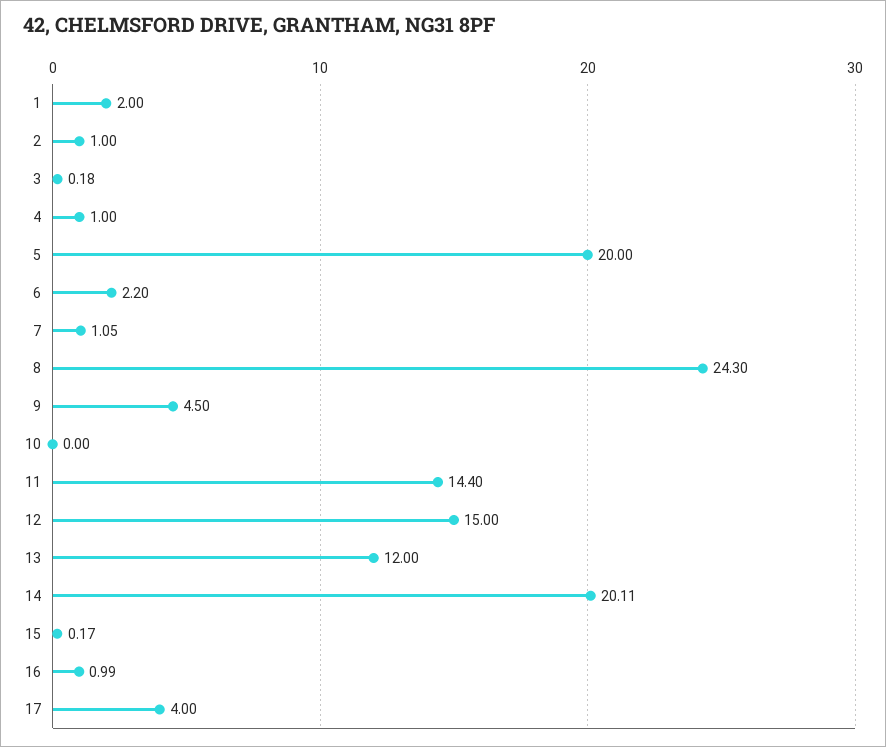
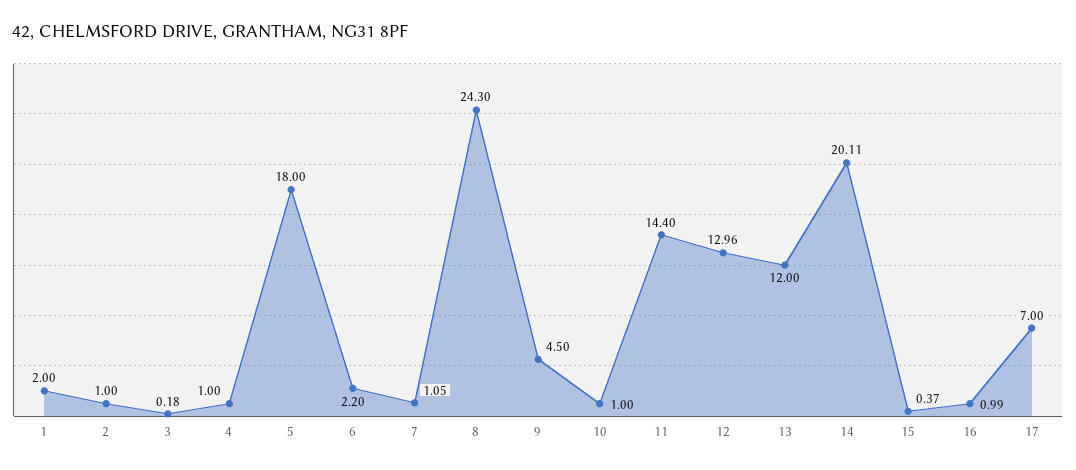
5: 20 -> 18
10: 0 -> 1
12: 15 -> 12.96
15: 0.17 -> 0.37
17: 4 -> 7

